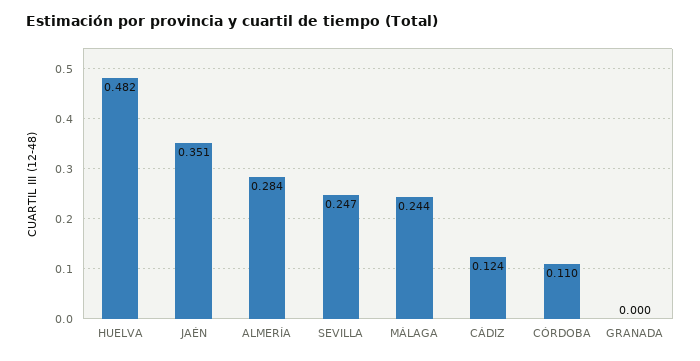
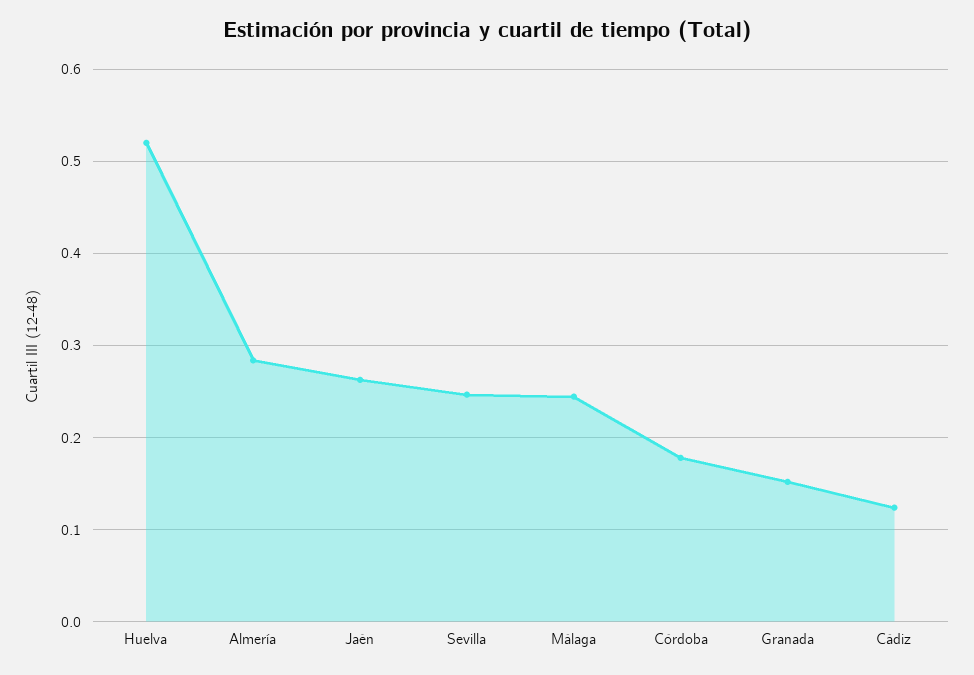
HUELVA: 0.482 -> 0.52
JAÉN: 0.351 -> 0.26
CÓRDOBA: 0.11 -> 0.18
GRANADA: 0 -> 0.15

